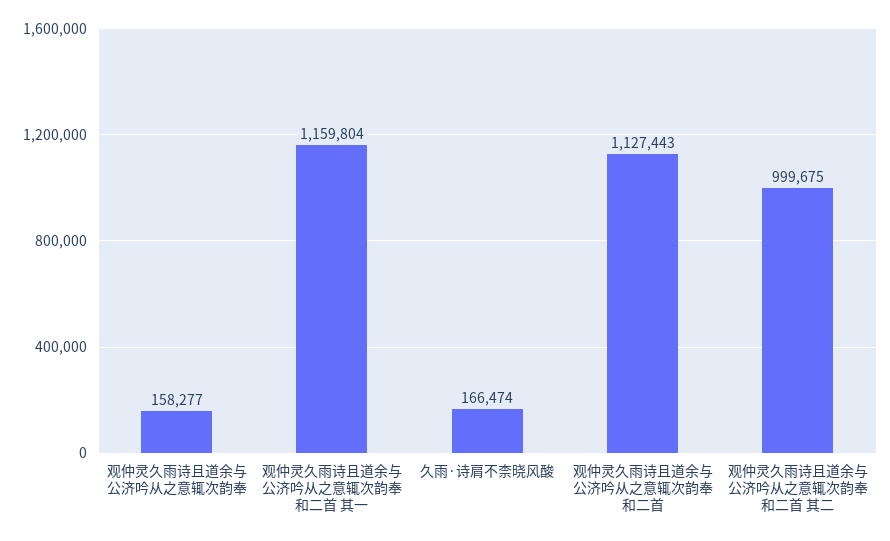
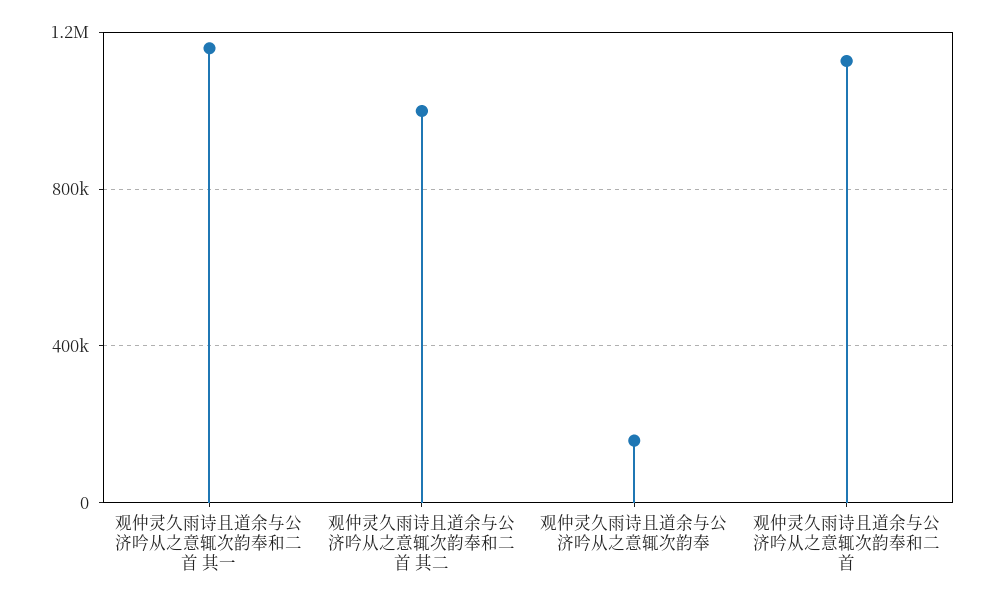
久雨·诗肩不柰晓风酸: 166474 -> none

